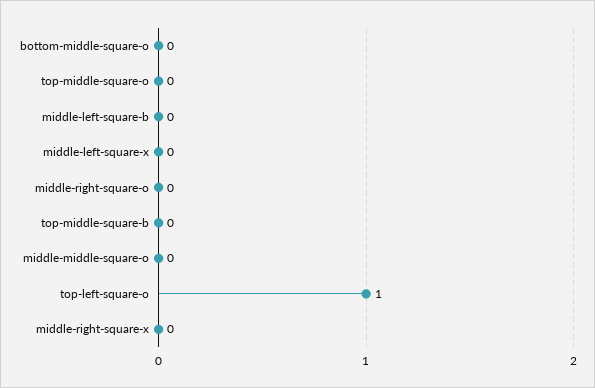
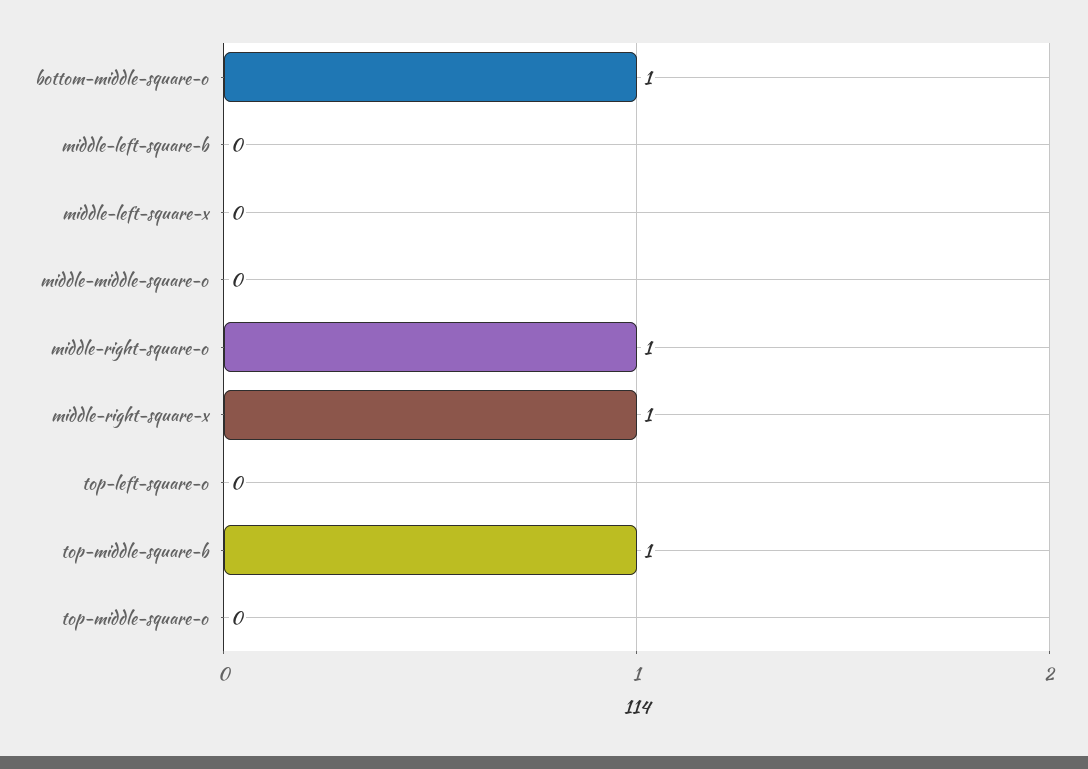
bottom-middle-square-o: 0 -> 1
middle-right-square-o: 0 -> 1
top-middle-square-b: 0 -> 1
top-left-square-o: 1 -> 0
middle-right-square-x: 0 -> 1

